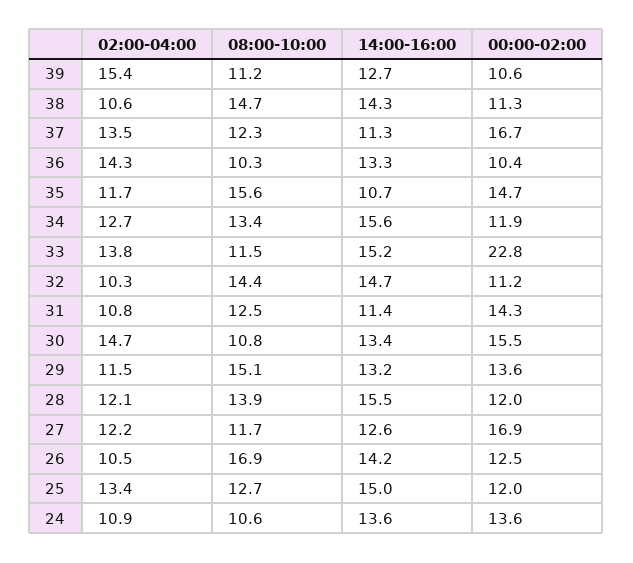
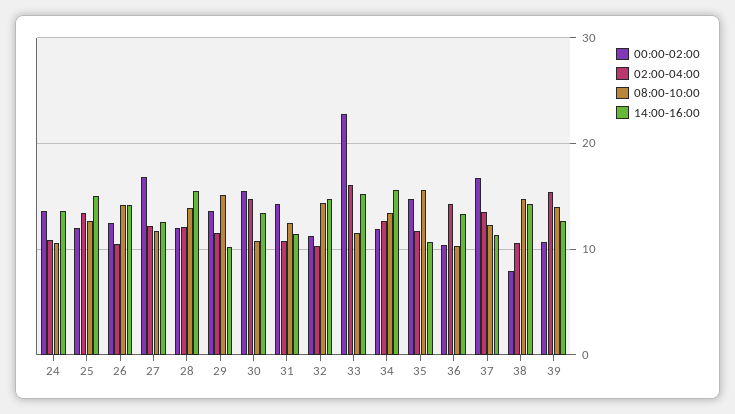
08:00-10:00, 39: 11.2 -> 14
00:00-02:00, 38: 11.3 -> 8
02:00-04:00, 33: 13.8 -> 16
14:00-16:00, 29: 13.2 -> 10
08:00-10:00, 26: 16.9 -> 14

